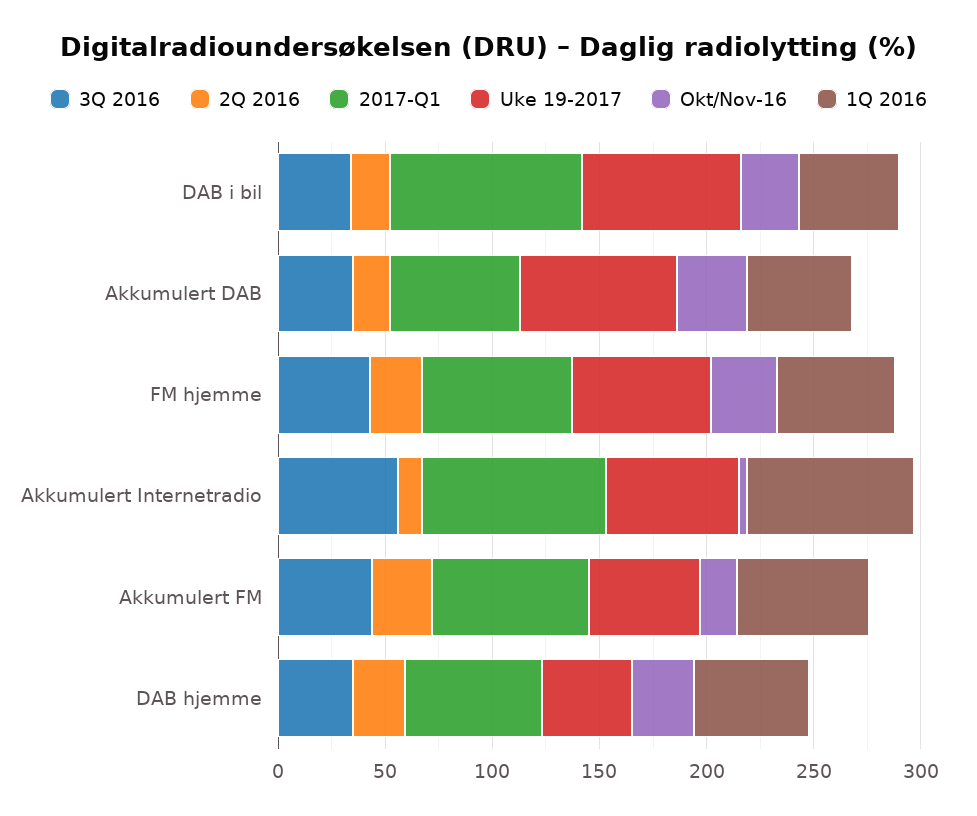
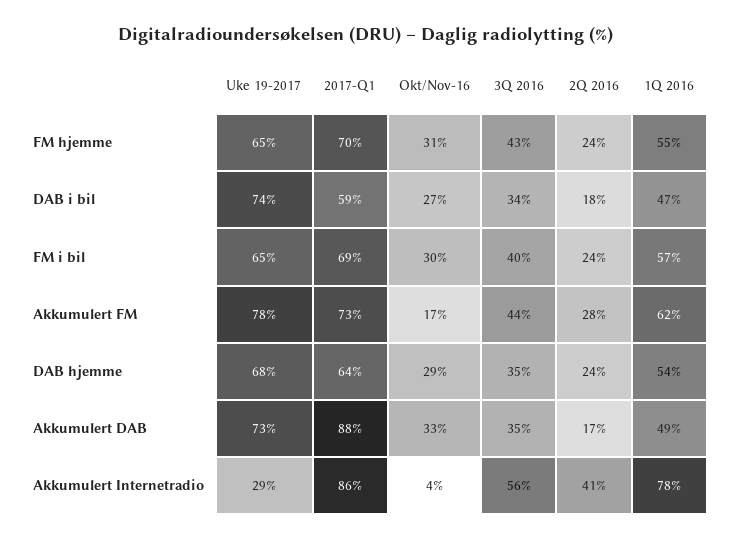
2017-Q1, DAB i bil: 90 -> 59
2017-Q1, Akkumulert DAB: 60 -> 88
2Q 2016, Akkumulert Internetradio: 10 -> 41
Uke 19-2017, Akkumulert Internetradio: 60 -> 29
Uke 19-2017, Akkumulert FM: 50 -> 78
Uke 19-2017, DAB hjemme: 40 -> 68
Uke 19-2017, FM i bil: none -> 65
2017-Q1, FM i bil: none -> 69
Okt/Nov-16, FM i bil: none -> 30
3Q 2016, FM i bil: none -> 40
2Q 2016, FM i bil: none -> 24
1Q 2016, FM i bil: none -> 57

